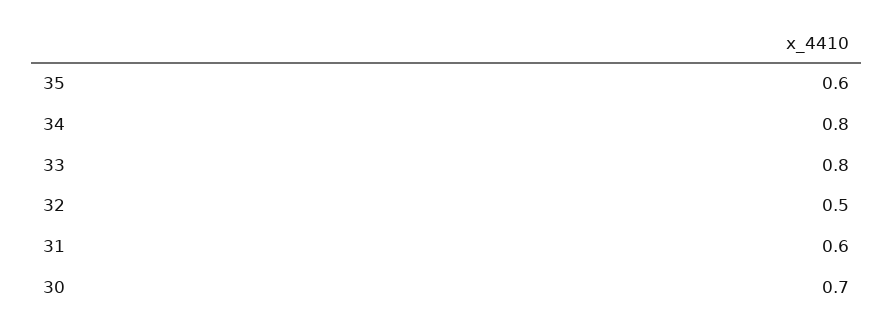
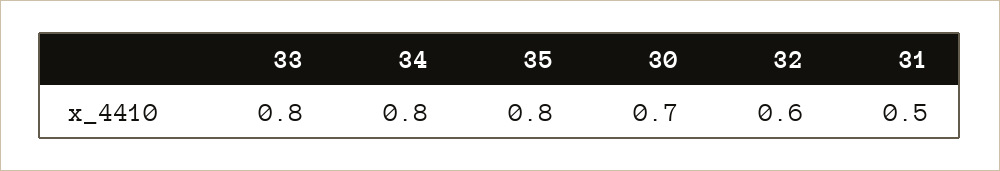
35: 0.6 -> 0.8
32: 0.5 -> 0.6
31: 0.6 -> 0.5

